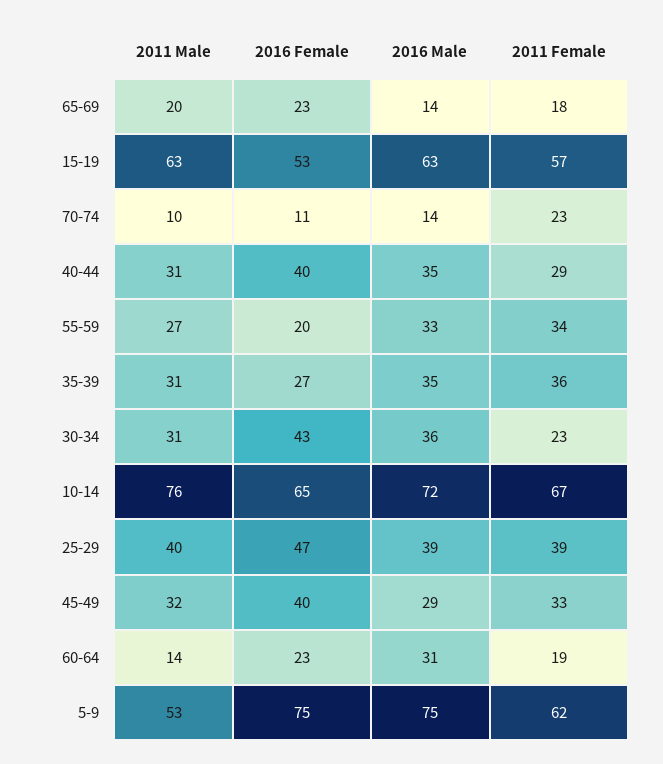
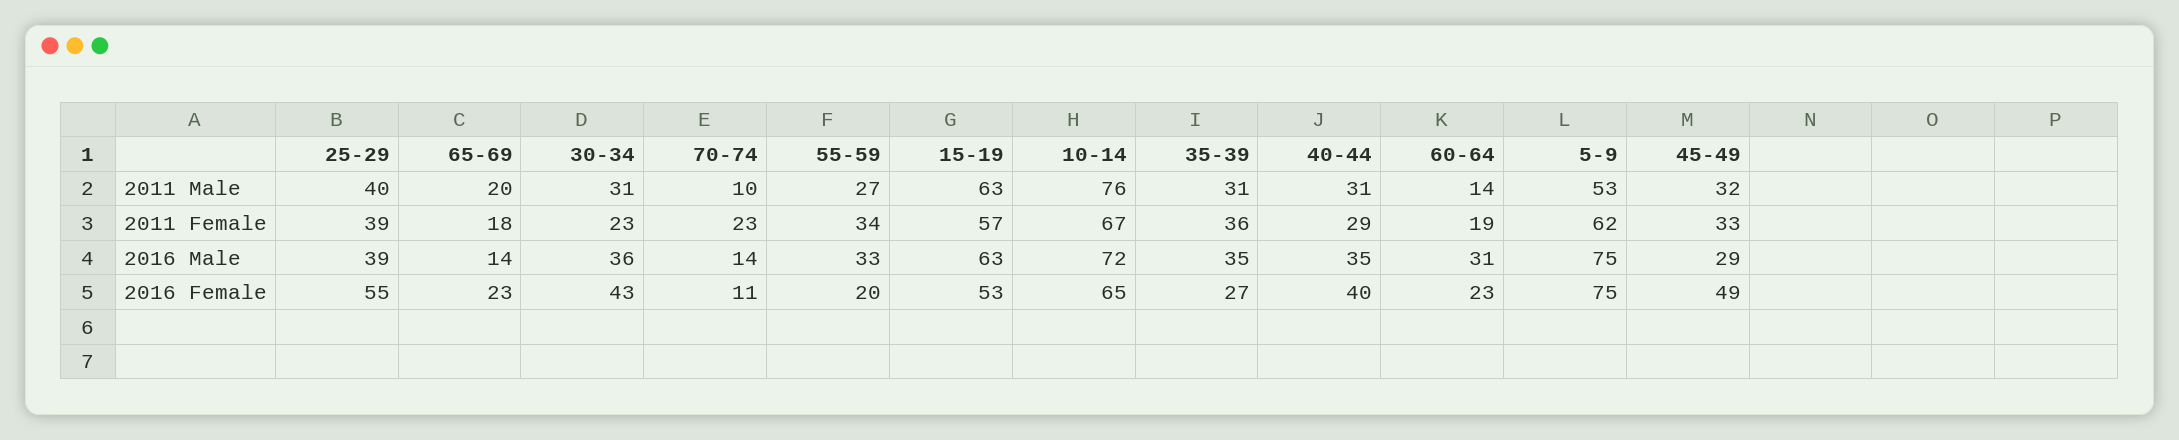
2016 Female, 25-29: 47 -> 55
2016 Female, 45-49: 40 -> 49

